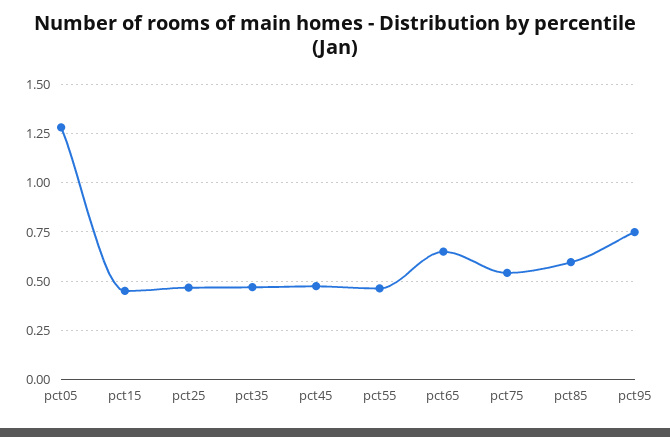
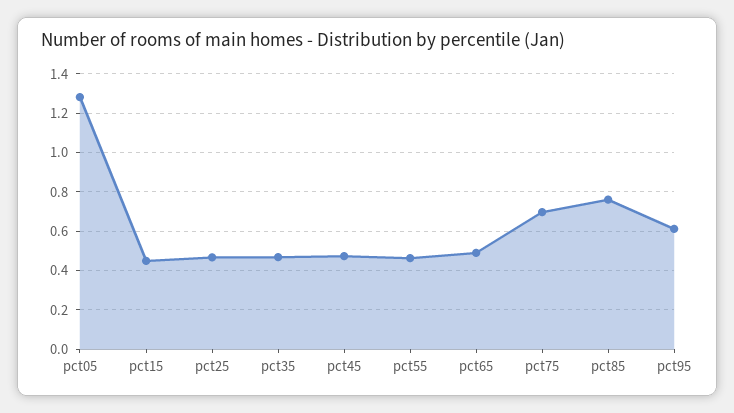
pct65: 0.65 -> 0.5
pct75: 0.55 -> 0.7
pct85: 0.6 -> 0.75
pct95: 0.75 -> 0.6

